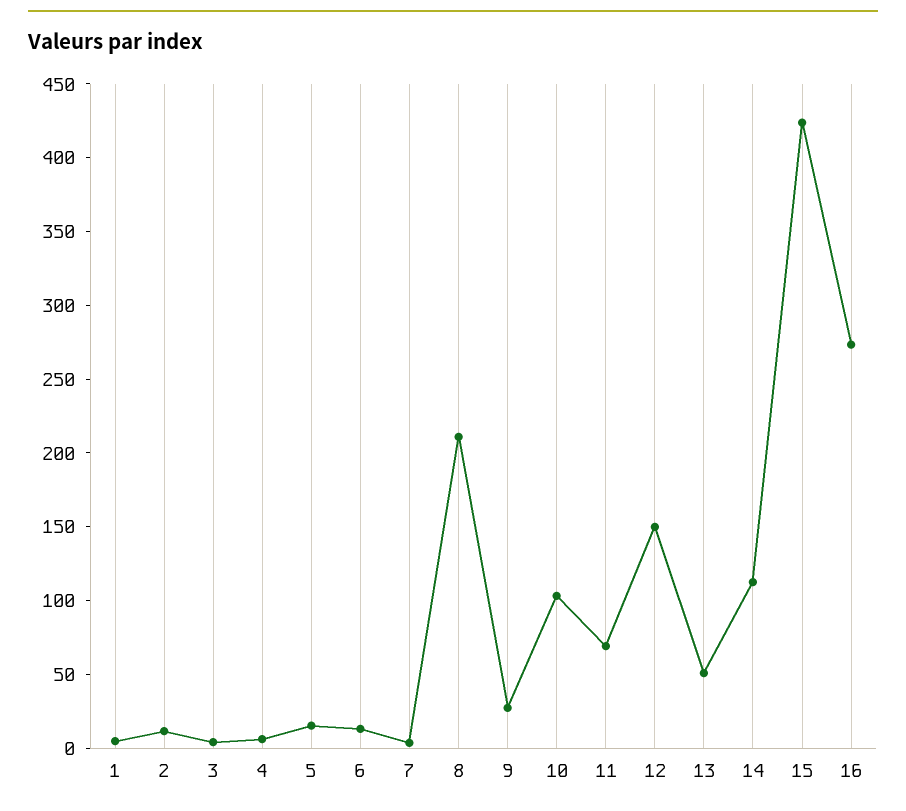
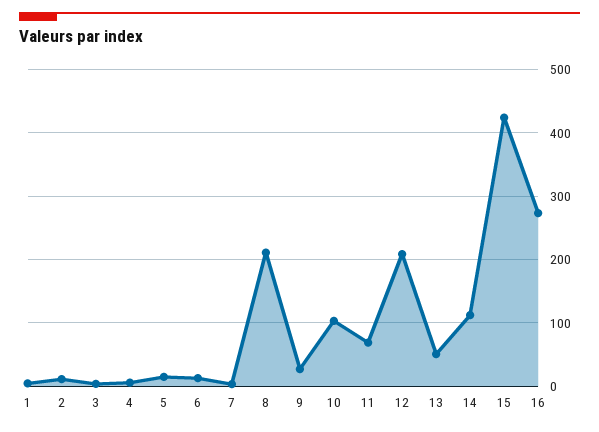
12: 150 -> 210

